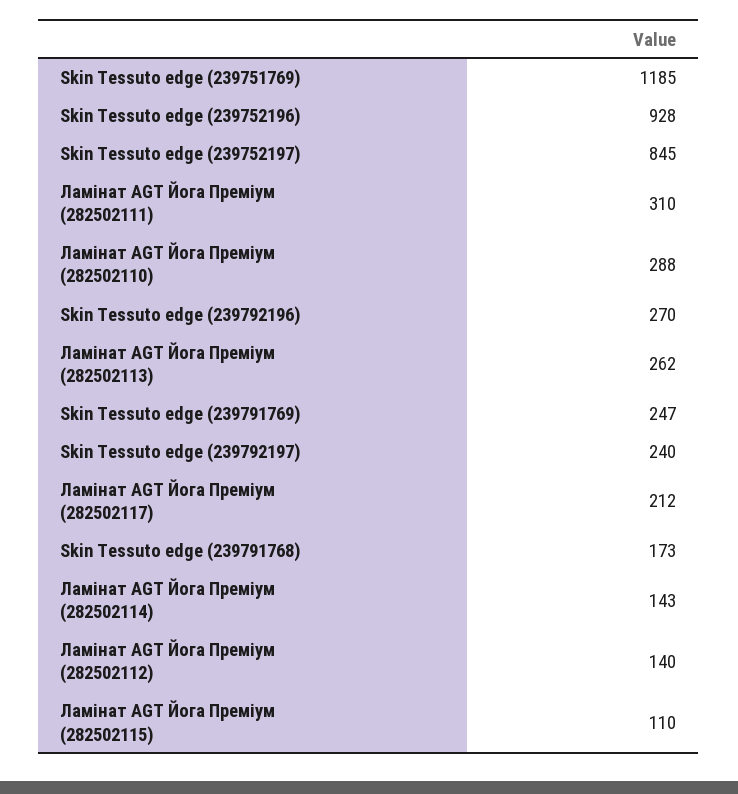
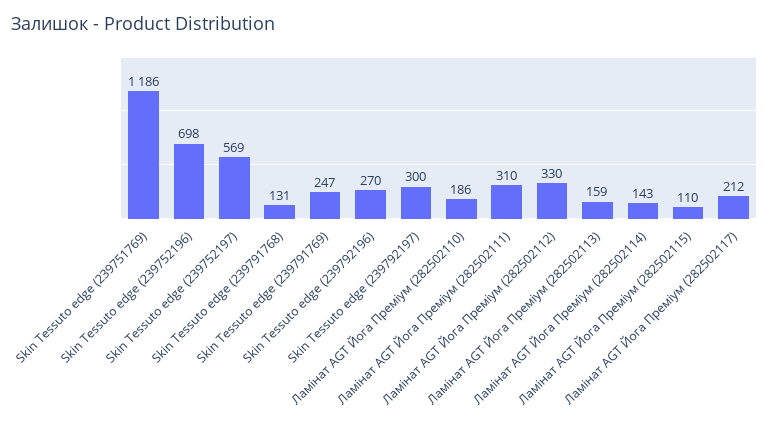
Skin Tessuto edge (239751769): 1185 -> 1186
Skin Tessuto edge (239752196): 928 -> 698
Skin Tessuto edge (239752197): 845 -> 569
Ламінат AGT Йога Преміум (282502110): 288 -> 186
Ламінат AGT Йога Преміум (282502113): 262 -> 159
Skin Tessuto edge (239792197): 240 -> 300
Skin Tessuto edge (239791768): 173 -> 131
Ламінат AGT Йога Преміум (282502112): 140 -> 330

